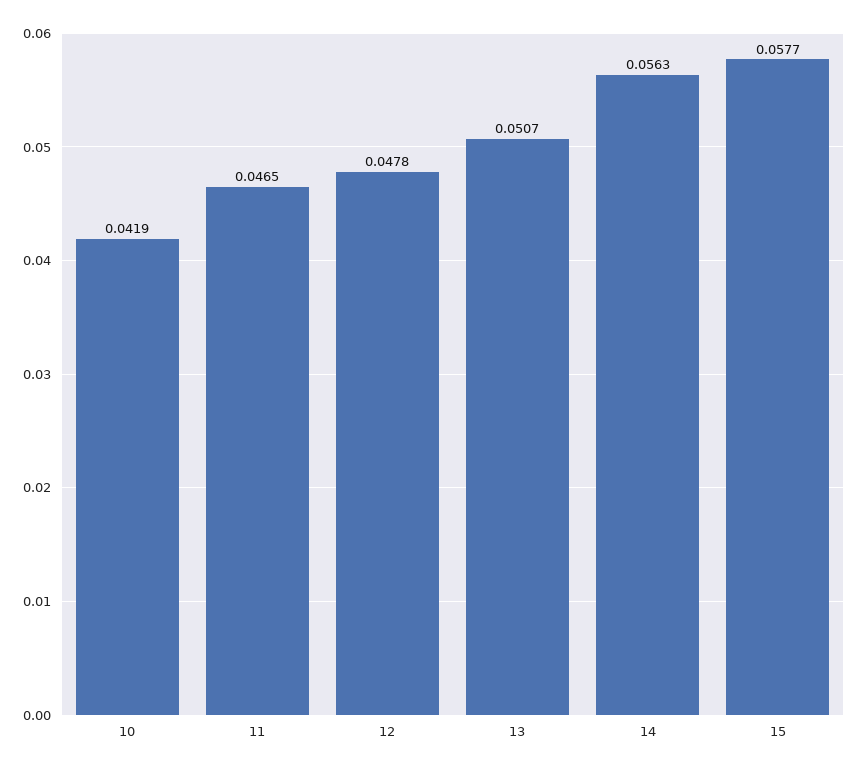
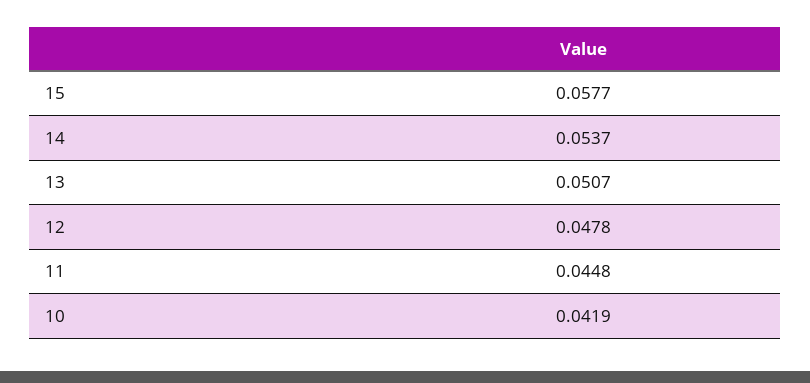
11: 0.0465 -> 0.0448
14: 0.0563 -> 0.0537

